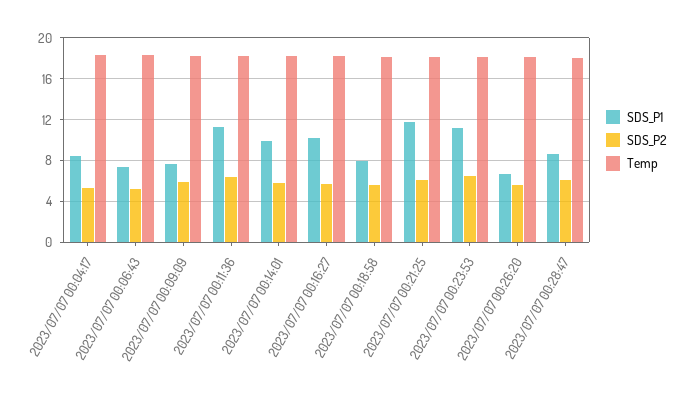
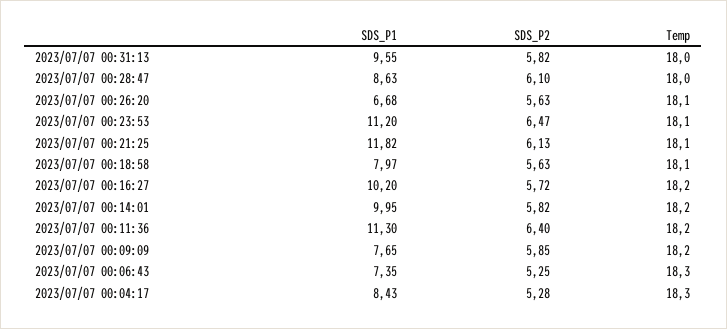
SDS_P1, 2023/07/07 00:31:13: none -> 9.55
SDS_P2, 2023/07/07 00:31:13: none -> 5.82
Temp, 2023/07/07 00:31:13: none -> 18

